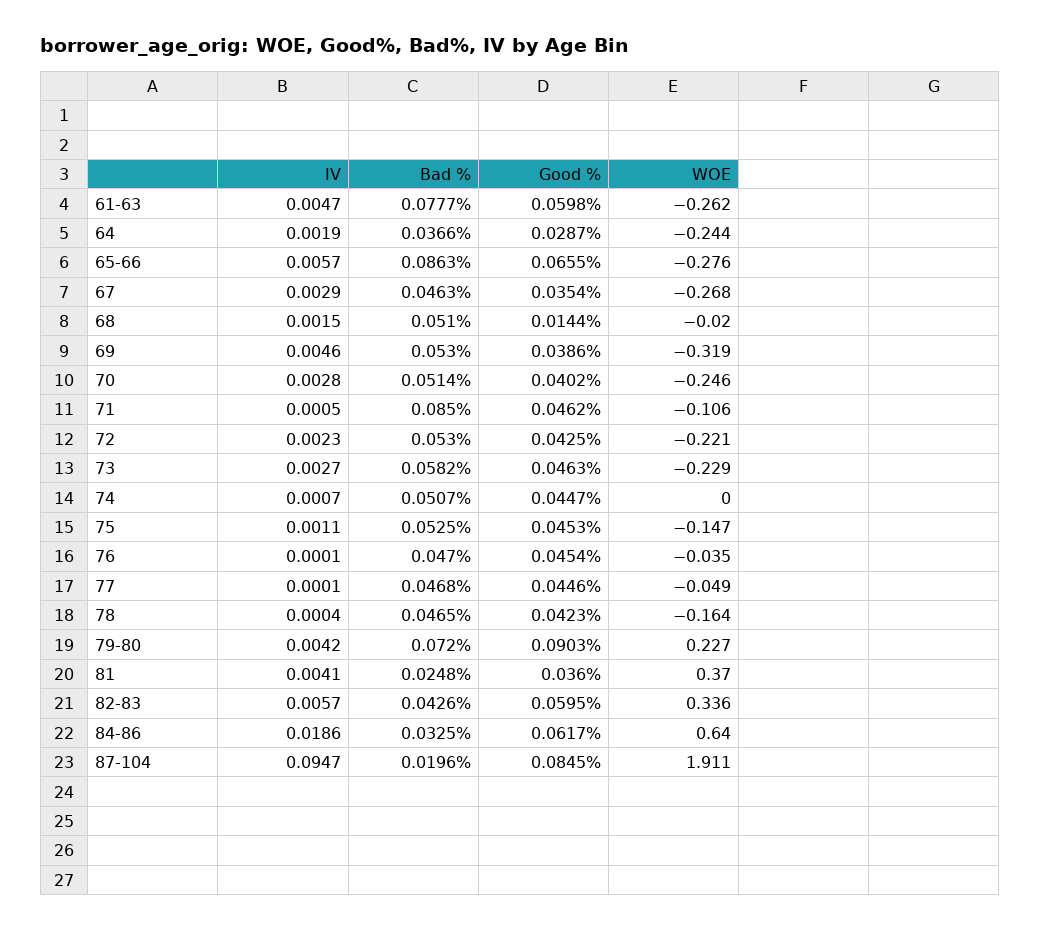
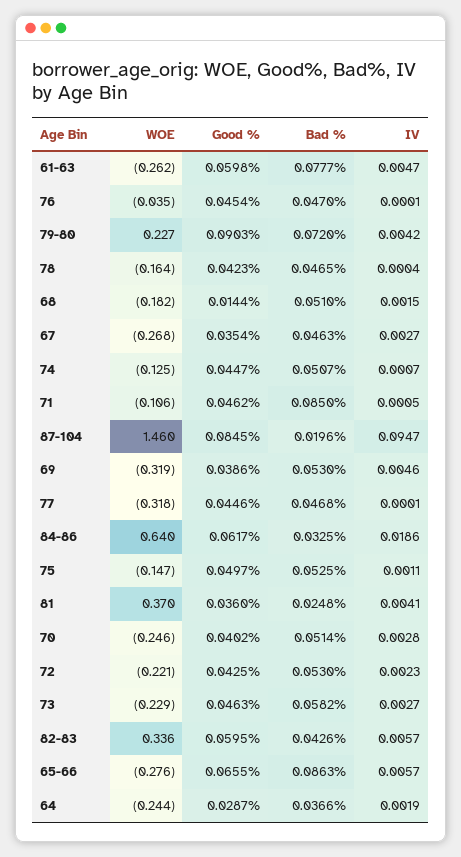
IV, 67: 0.0029 -> 0.0027
WOE, 68: -0.02 -> -0.182
WOE, 74: 0 -> -0.125
Good %, 75: 0.0453 -> 0.0497
WOE, 77: -0.049 -> -0.318
WOE, 87-104: 1.911 -> 1.46

